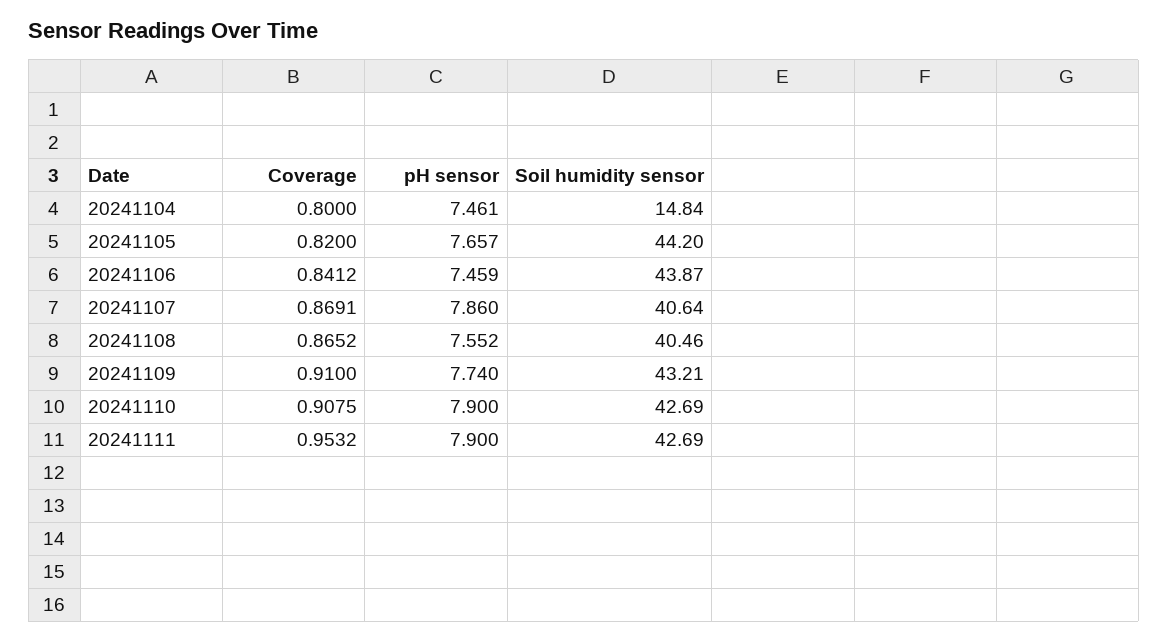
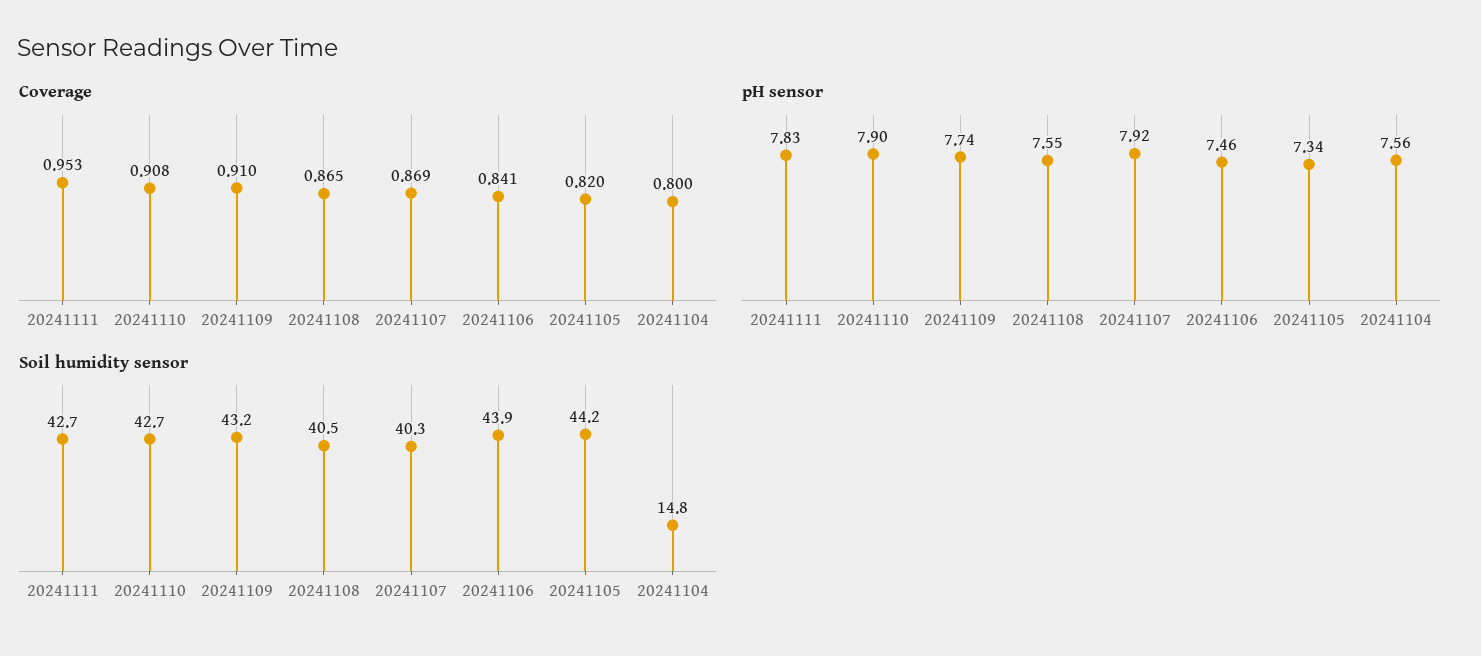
pH sensor, 20241104: 7.461 -> 7.56
pH sensor, 20241105: 7.657 -> 7.34
pH sensor, 20241107: 7.86 -> 7.92
Soil humidity sensor, 20241107: 40.64 -> 40.3
pH sensor, 20241111: 7.9 -> 7.83

